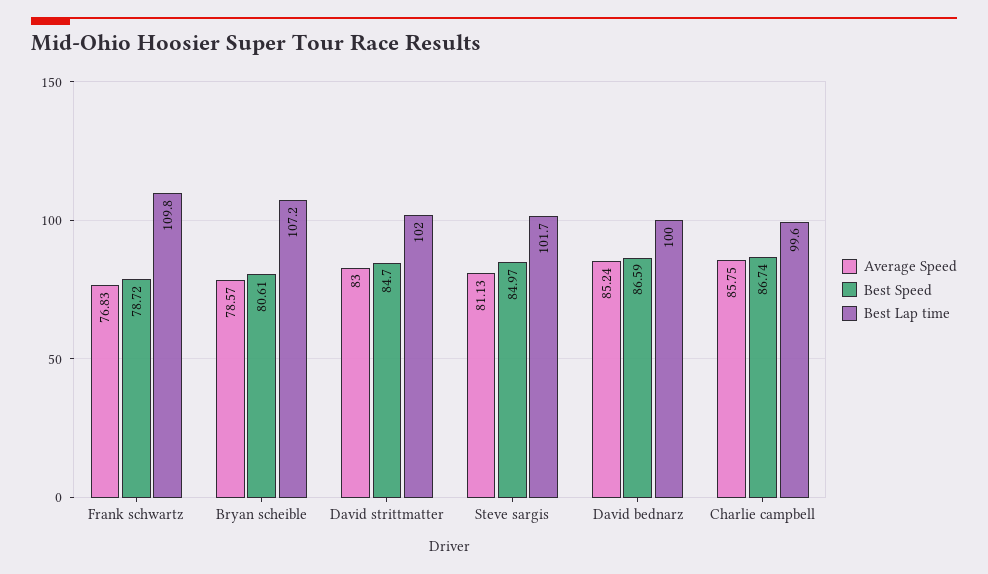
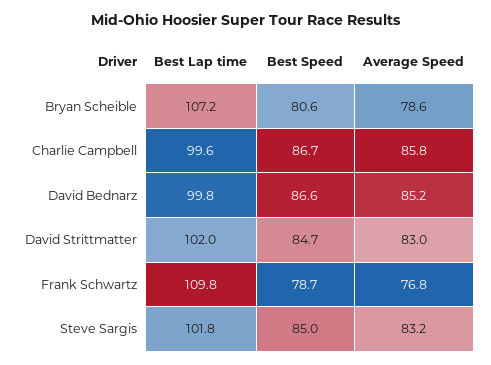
Average Speed, Steve sargis: 81.13 -> 83.2
Best Lap time, Steve sargis: 101.7 -> 101.8
Best Lap time, David bednarz: 100 -> 99.8

